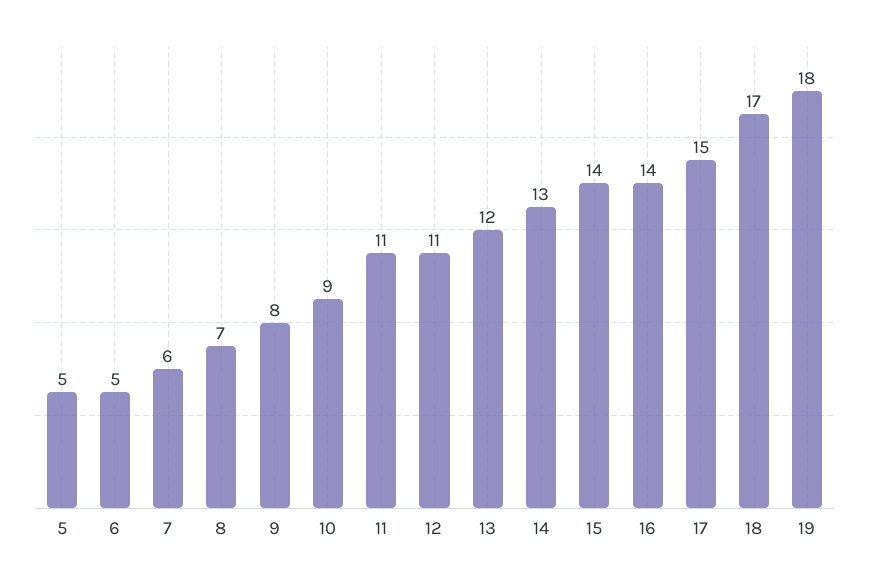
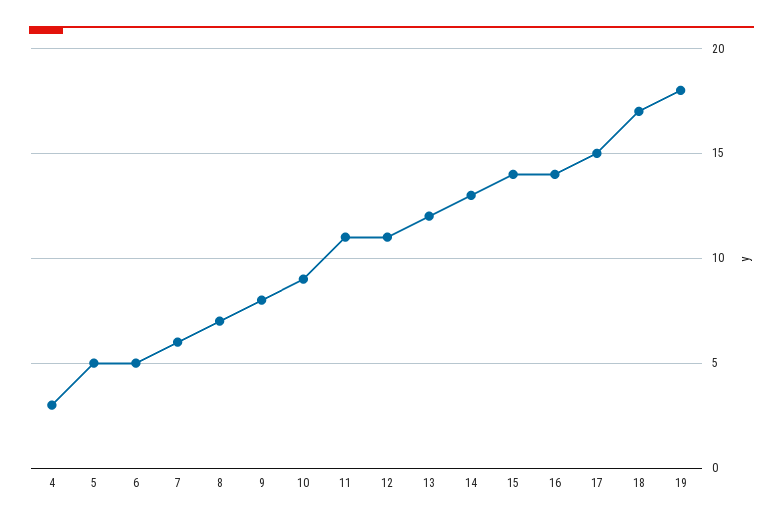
4: none -> 3

